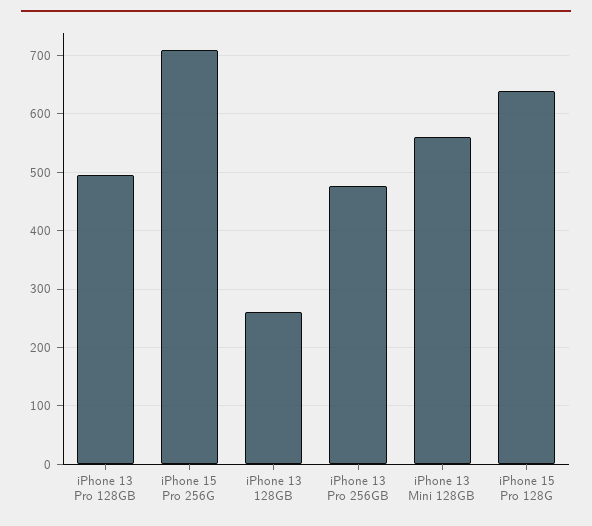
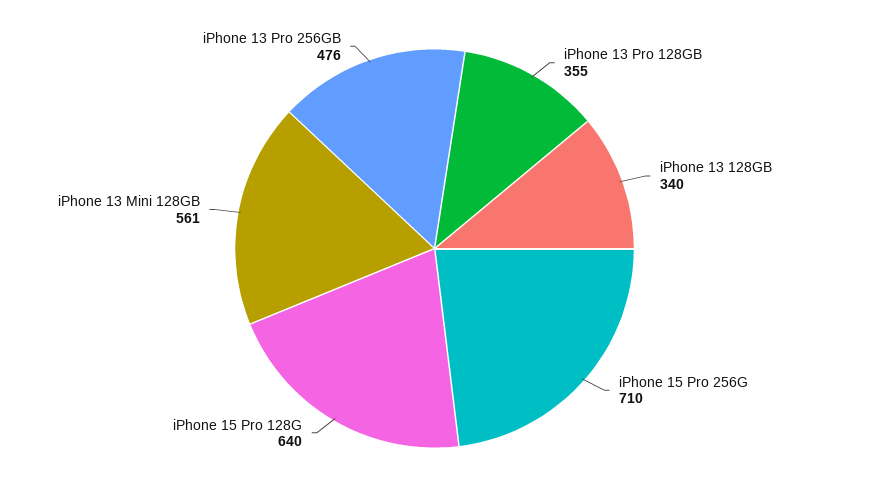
iPhone 13 Pro 128GB: 500 -> 355
iPhone 13 128GB: 260 -> 340

